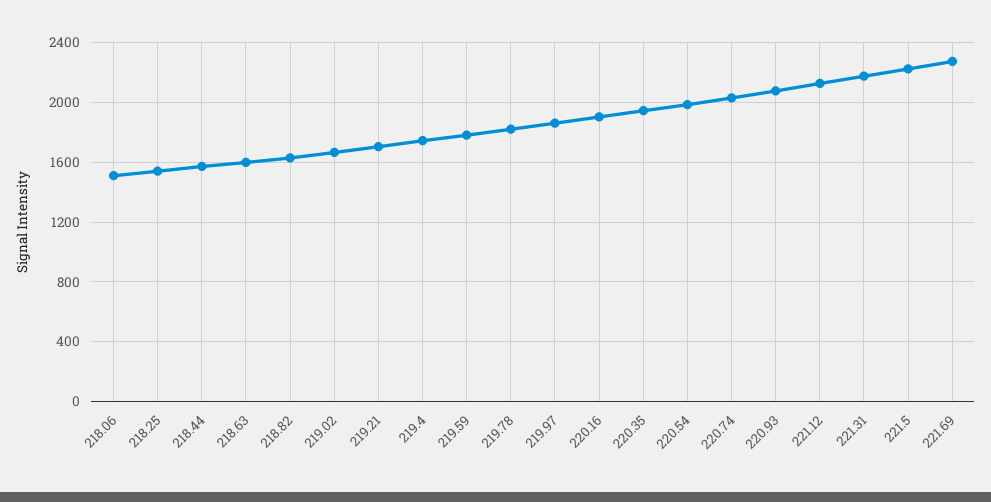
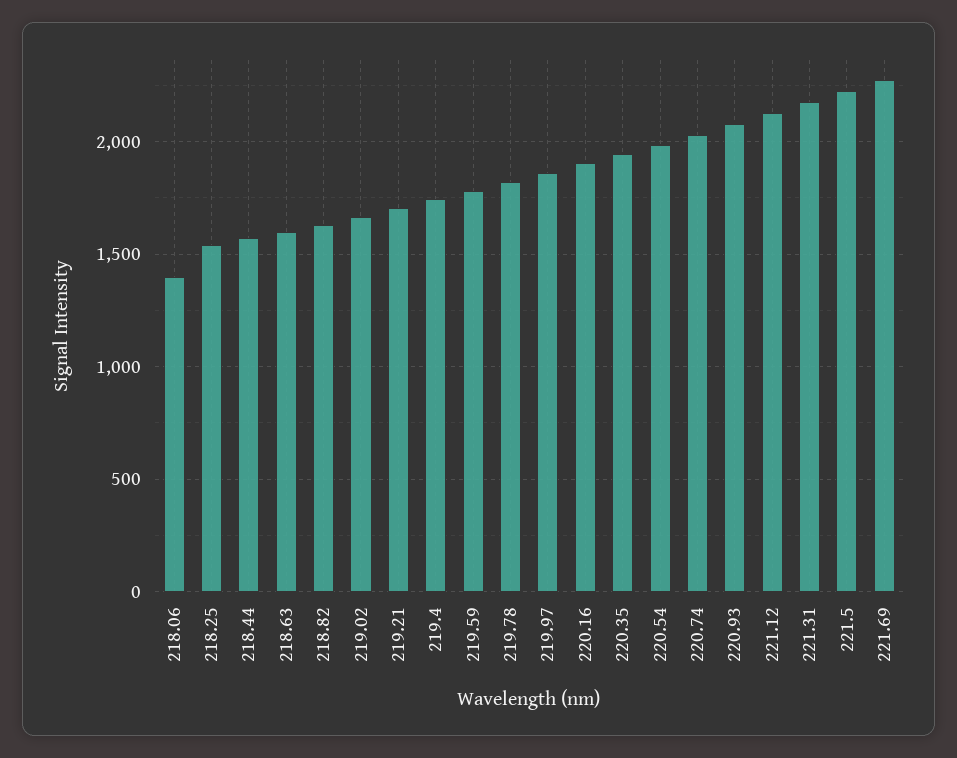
218.06: 1500 -> 1400

